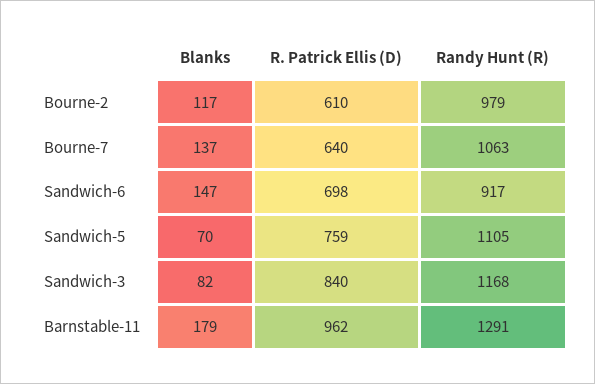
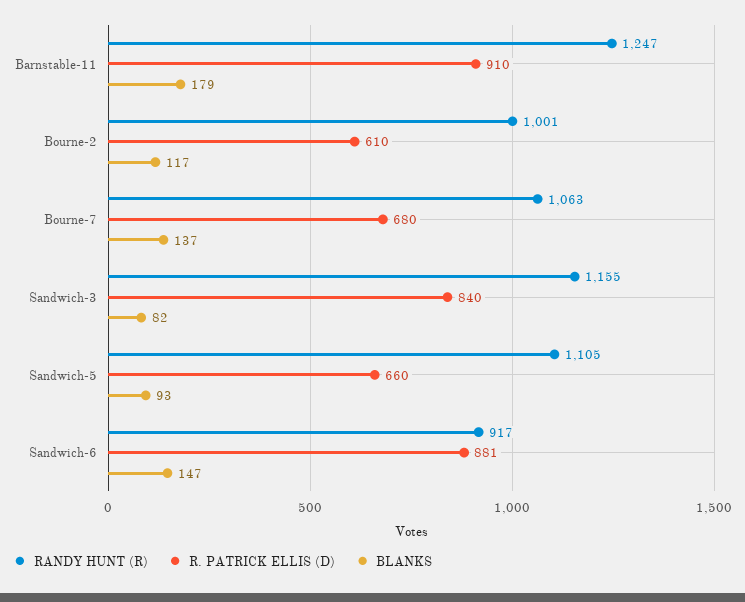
Randy Hunt (R), Bourne-2: 979 -> 1001
R. Patrick Ellis (D), Bourne-7: 640 -> 680
R. Patrick Ellis (D), Sandwich-6: 698 -> 881
Blanks, Sandwich-5: 70 -> 93
R. Patrick Ellis (D), Sandwich-5: 759 -> 660
Randy Hunt (R), Sandwich-3: 1168 -> 1155
R. Patrick Ellis (D), Barnstable-11: 962 -> 910
Randy Hunt (R), Barnstable-11: 1291 -> 1247

